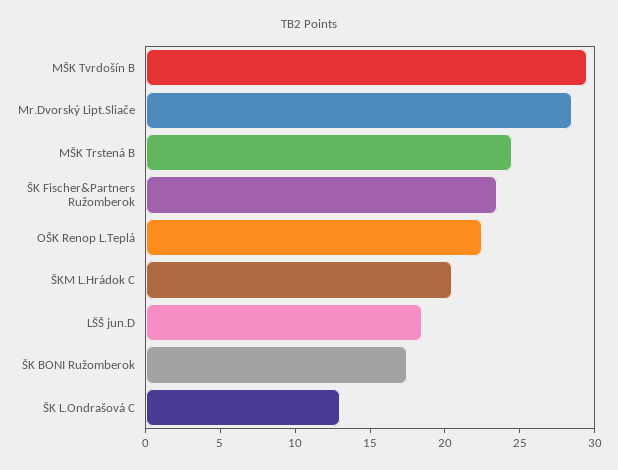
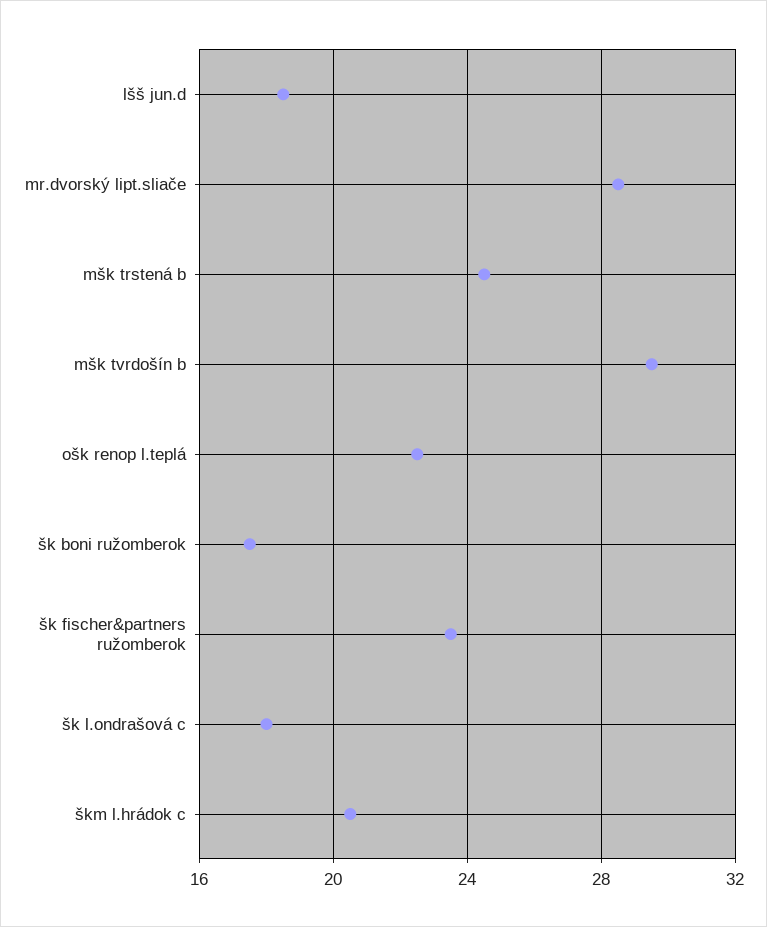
ŠK L.Ondrašová C: 13 -> 18

